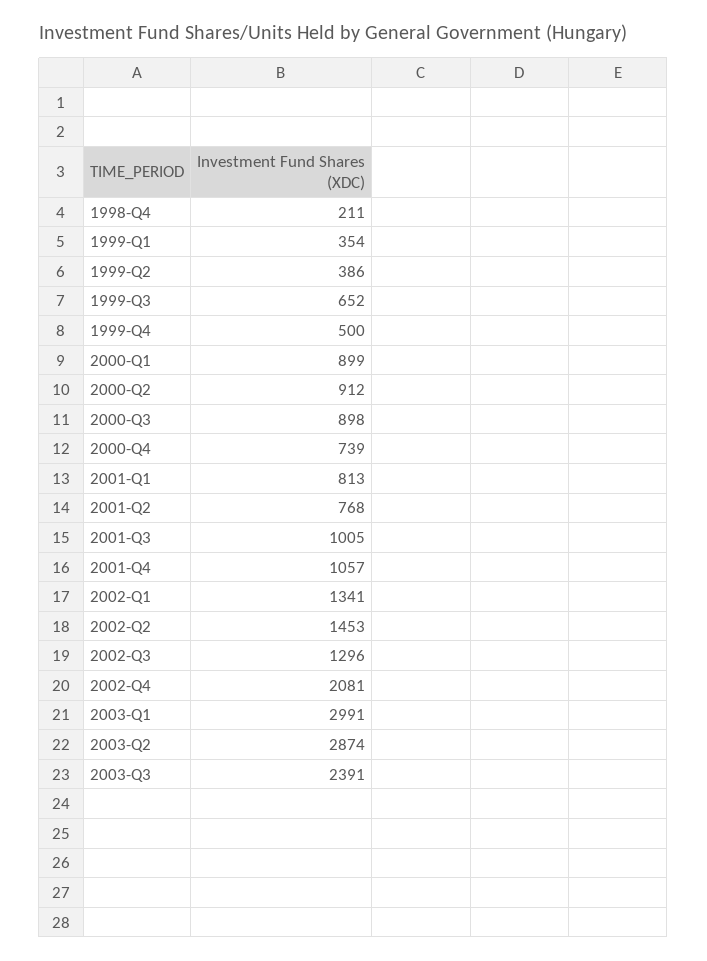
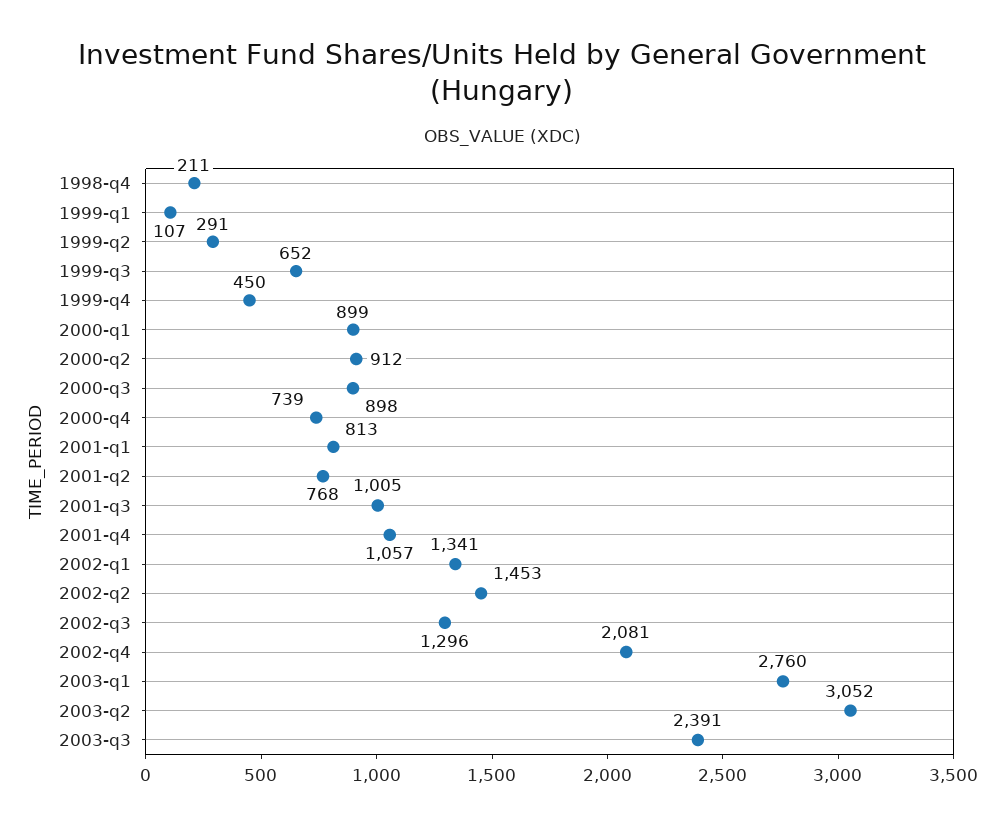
1999-Q1: 354 -> 107
1999-Q2: 386 -> 291
1999-Q4: 500 -> 450
2003-Q1: 2991 -> 2760
2003-Q2: 2874 -> 3052

